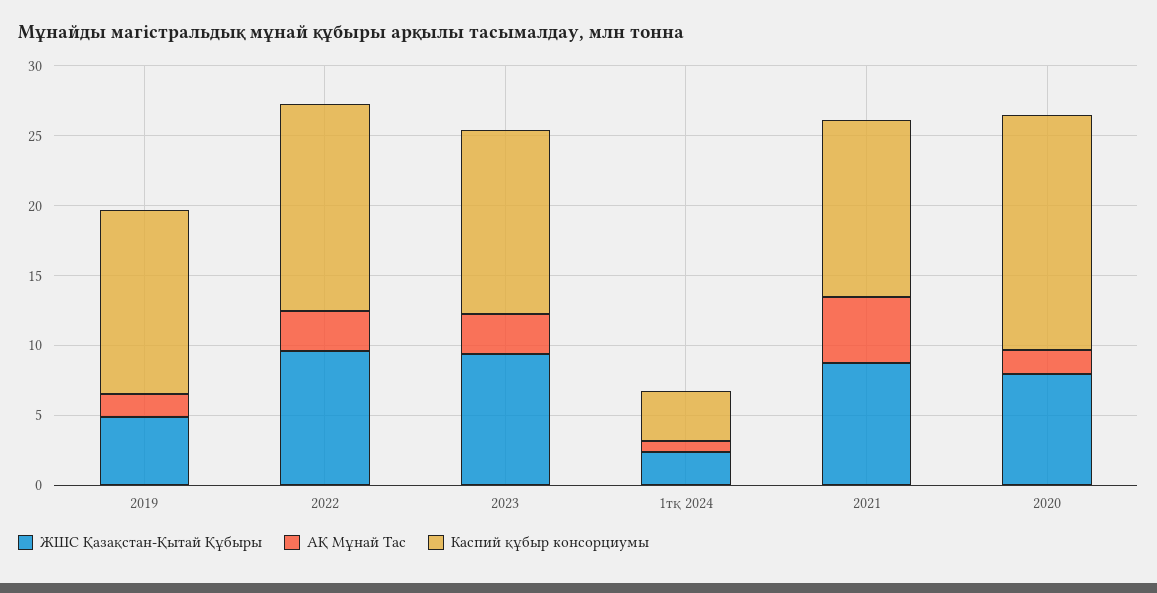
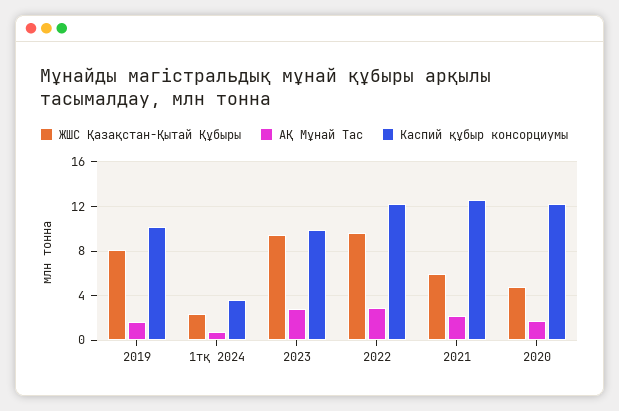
ЖШС Қазақстан-Қытай Құбыры, 2019: 5 -> 8
Каспий құбыр консорциумы, 2019: 13 -> 10
Каспий құбыр консорциумы, 2022: 15 -> 12
Каспий құбыр консорциумы, 2023: 13 -> 10
ЖШС Қазақстан-Қытай Құбыры, 2021: 9 -> 6
АҚ Мұнай Тас, 2021: 5 -> 2
ЖШС Қазақстан-Қытай Құбыры, 2020: 8 -> 5
Каспий құбыр консорциумы, 2020: 17 -> 12

